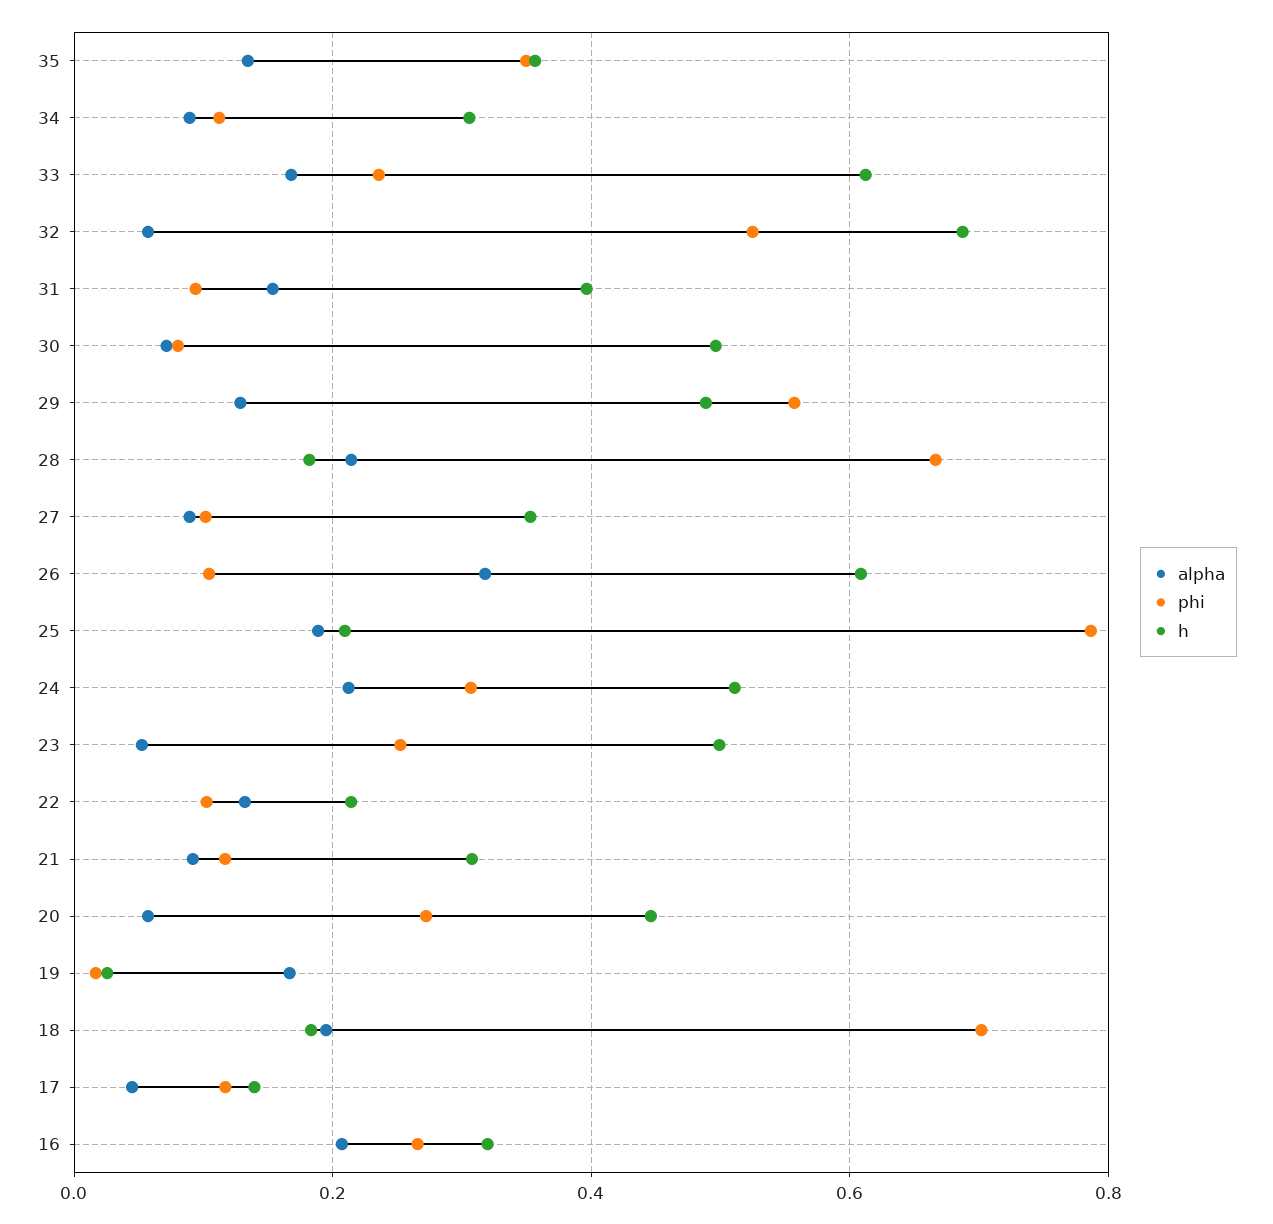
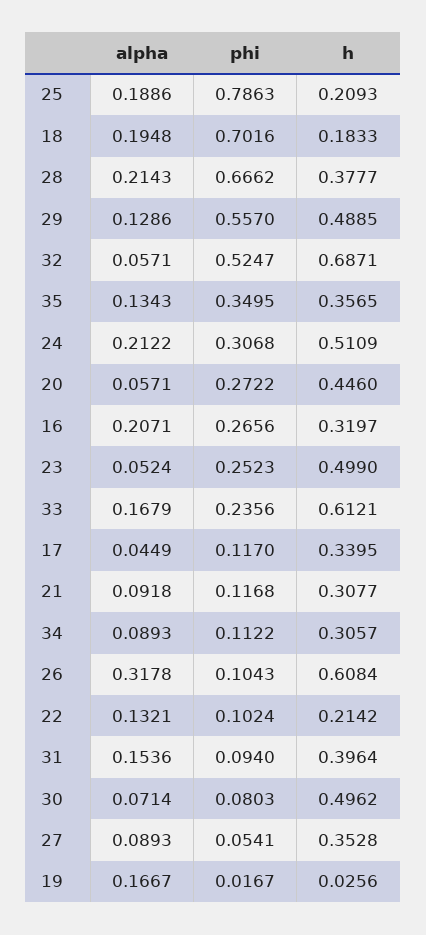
h, 28: 0.18 -> 0.3777
phi, 27: 0.1 -> 0.0541
h, 17: 0.14 -> 0.3395

